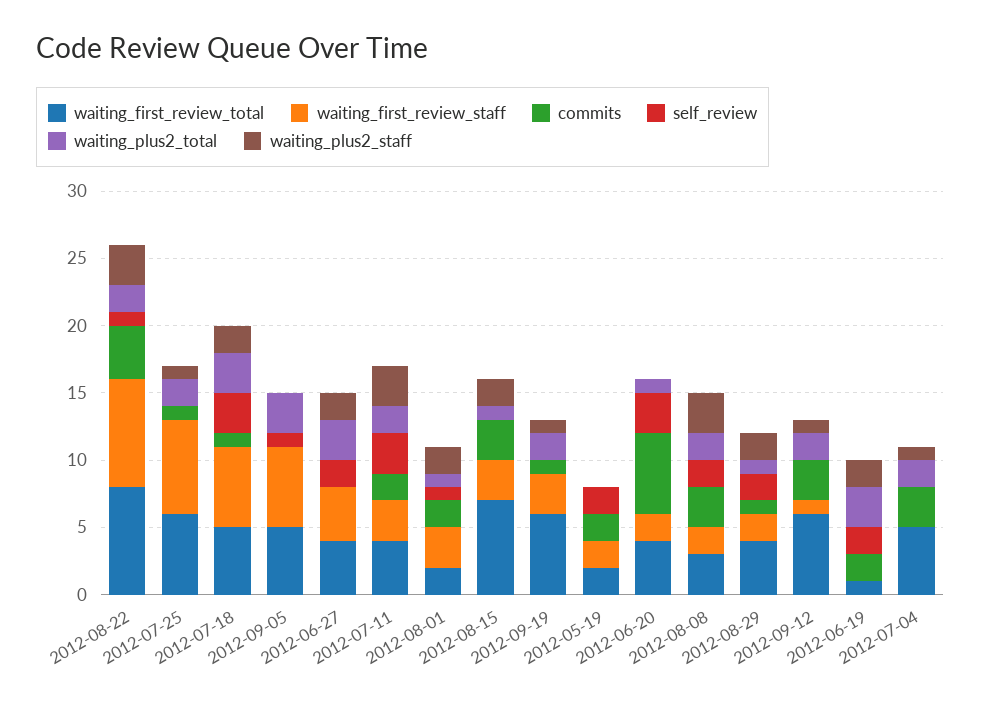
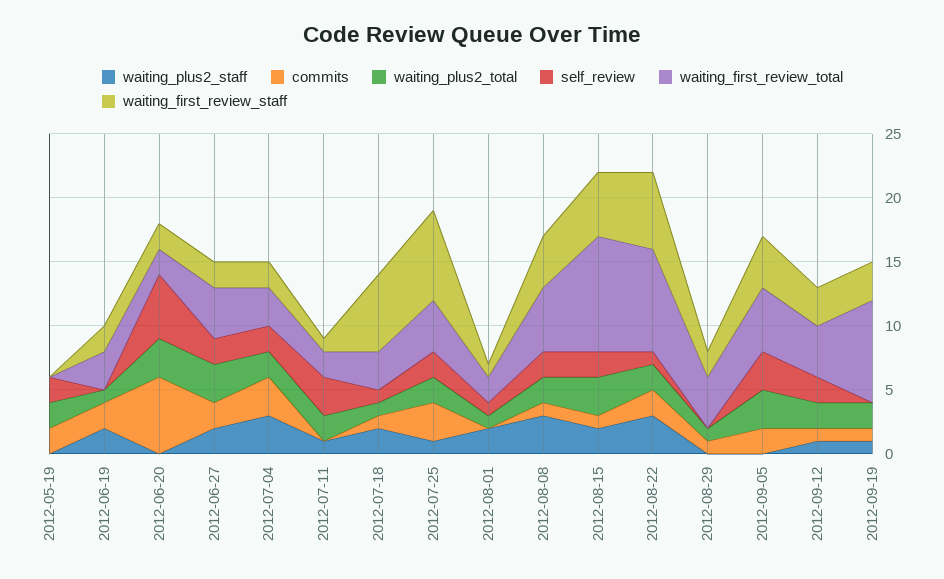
waiting_first_review_staff, 2012-08-22: 8 -> 6
commits, 2012-08-22: 4 -> 2
waiting_first_review_total, 2012-07-25: 6 -> 4
commits, 2012-07-25: 1 -> 3
self_review, 2012-07-25: 0 -> 2
waiting_first_review_total, 2012-07-18: 5 -> 3
self_review, 2012-07-18: 3 -> 1
waiting_plus2_total, 2012-07-18: 3 -> 1
waiting_first_review_staff, 2012-09-05: 6 -> 4
commits, 2012-09-05: 0 -> 2
self_review, 2012-09-05: 1 -> 3
waiting_first_review_staff, 2012-06-27: 4 -> 2
commits, 2012-06-27: 0 -> 2
waiting_first_review_total, 2012-07-11: 4 -> 2
waiting_first_review_staff, 2012-07-11: 3 -> 1
commits, 2012-07-11: 2 -> 0
waiting_plus2_staff, 2012-07-11: 3 -> 1
waiting_first_review_staff, 2012-08-01: 3 -> 1
commits, 2012-08-01: 2 -> 0
waiting_first_review_total, 2012-08-15: 7 -> 9
waiting_first_review_staff, 2012-08-15: 3 -> 5
commits, 2012-08-15: 3 -> 1
self_review, 2012-08-15: 0 -> 2
waiting_plus2_total, 2012-08-15: 1 -> 3
waiting_first_review_total, 2012-09-19: 6 -> 8
waiting_first_review_total, 2012-05-19: 2 -> 0
waiting_first_review_staff, 2012-05-19: 2 -> 0
waiting_plus2_total, 2012-05-19: 0 -> 2
waiting_first_review_total, 2012-06-20: 4 -> 2
self_review, 2012-06-20: 3 -> 5
waiting_plus2_total, 2012-06-20: 1 -> 3
waiting_first_review_total, 2012-08-08: 3 -> 5
waiting_first_review_staff, 2012-08-08: 2 -> 4
commits, 2012-08-08: 3 -> 1
self_review, 2012-08-29: 2 -> 0
waiting_plus2_staff, 2012-08-29: 2 -> 0
waiting_first_review_total, 2012-09-12: 6 -> 4
waiting_first_review_staff, 2012-09-12: 1 -> 3
commits, 2012-09-12: 3 -> 1
self_review, 2012-09-12: 0 -> 2
waiting_first_review_total, 2012-06-19: 1 -> 3
waiting_first_review_staff, 2012-06-19: 0 -> 2
self_review, 2012-06-19: 2 -> 0
waiting_plus2_total, 2012-06-19: 3 -> 1
waiting_first_review_total, 2012-07-04: 5 -> 3
waiting_first_review_staff, 2012-07-04: 0 -> 2
self_review, 2012-07-04: 0 -> 2
waiting_plus2_staff, 2012-07-04: 1 -> 3

